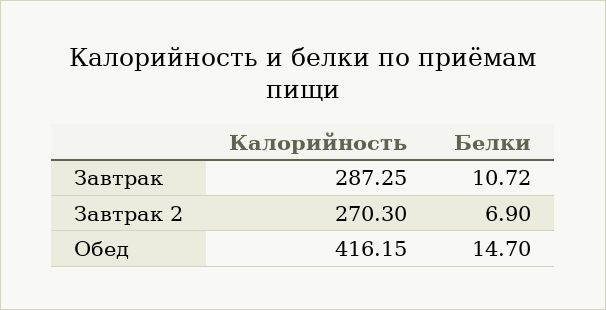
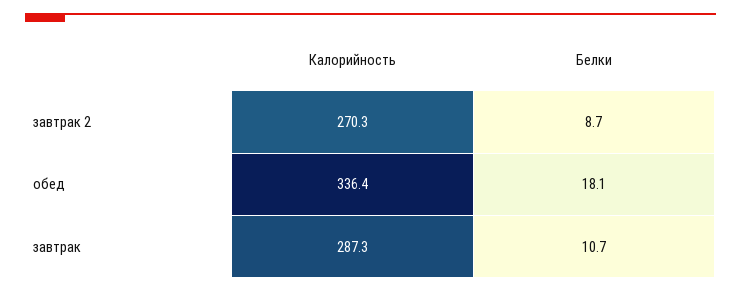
Белки, Завтрак 2: 6.9 -> 8.7
Калорийность, Обед: 416.15 -> 336.4
Белки, Обед: 14.7 -> 18.1

